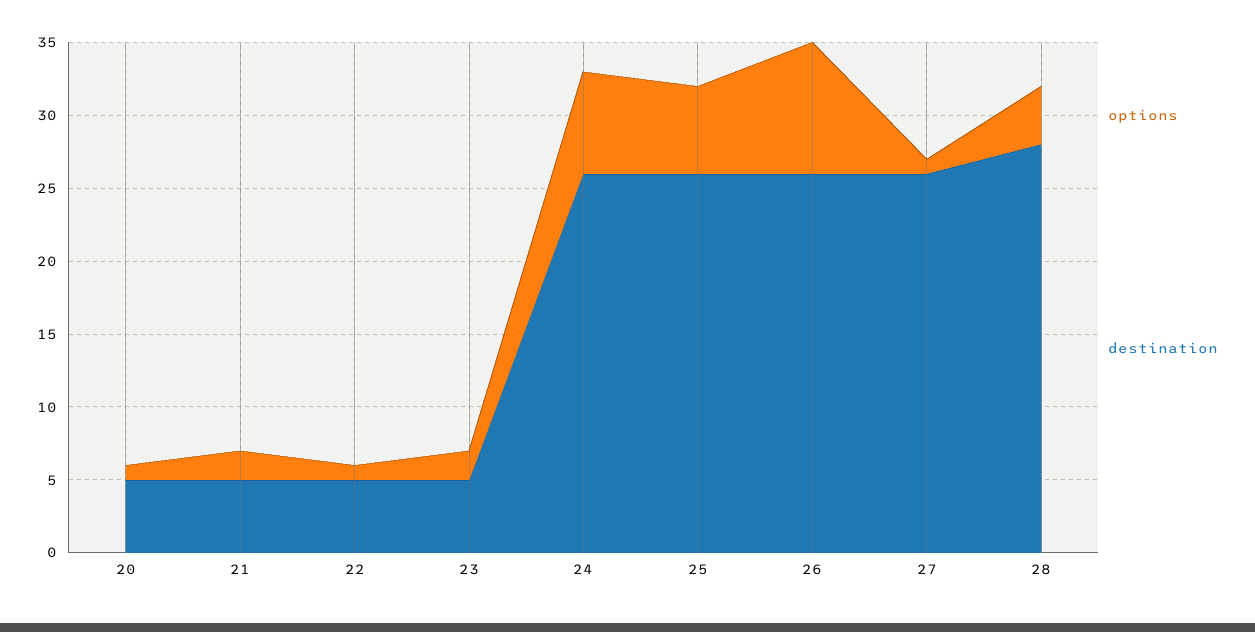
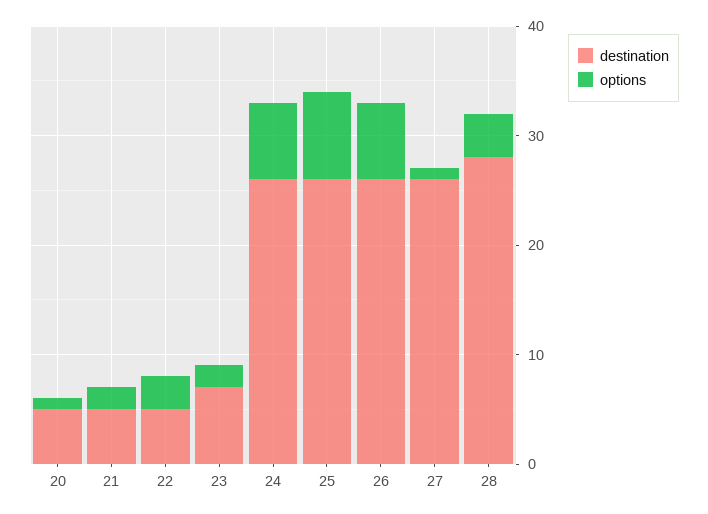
options, 22: 1 -> 3
destination, 23: 5 -> 7
options, 25: 6 -> 8
options, 26: 9 -> 7

